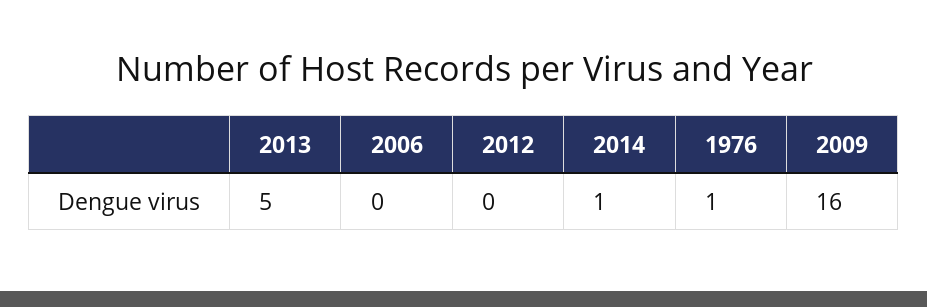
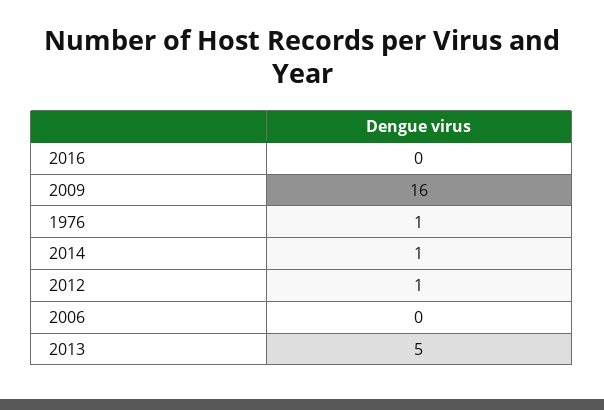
2012: 0 -> 1
2016: none -> 0

